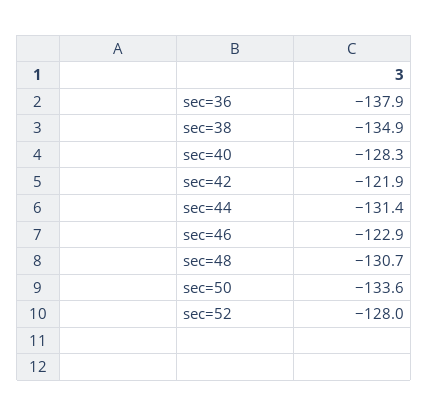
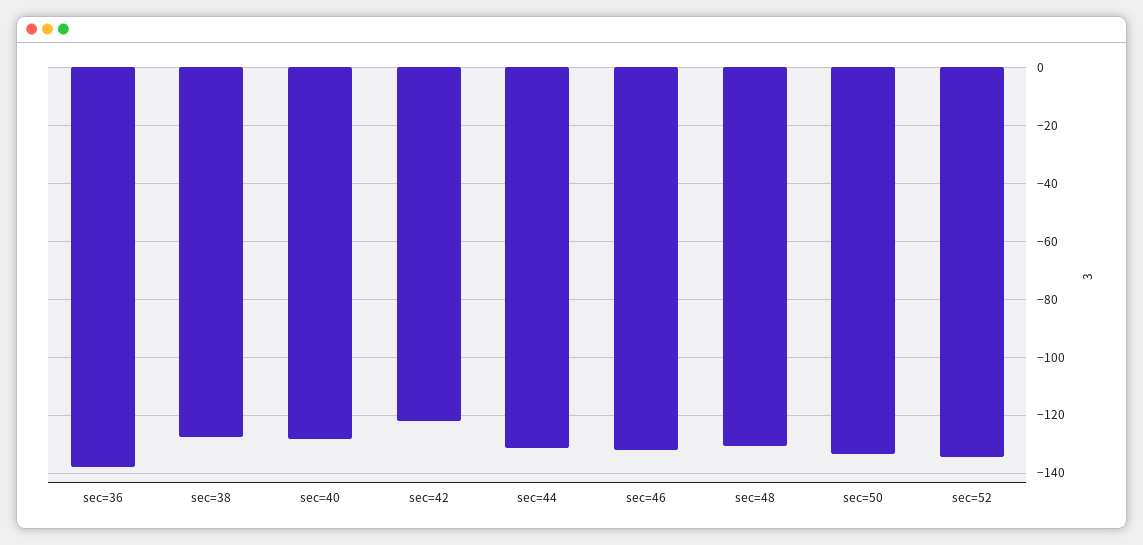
sec=38: -134.9 -> -127.5
sec=46: -122.9 -> -132.5
sec=52: -128 -> -135

